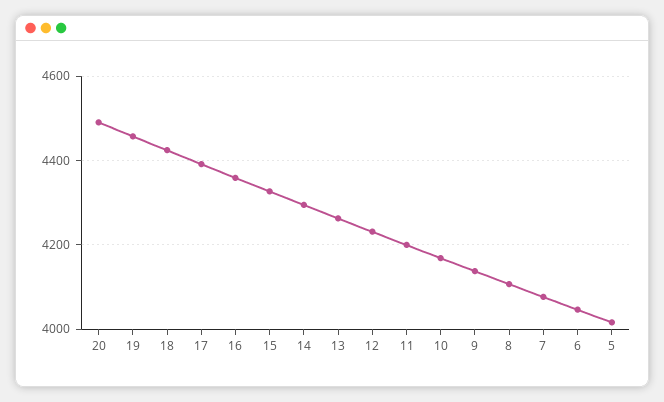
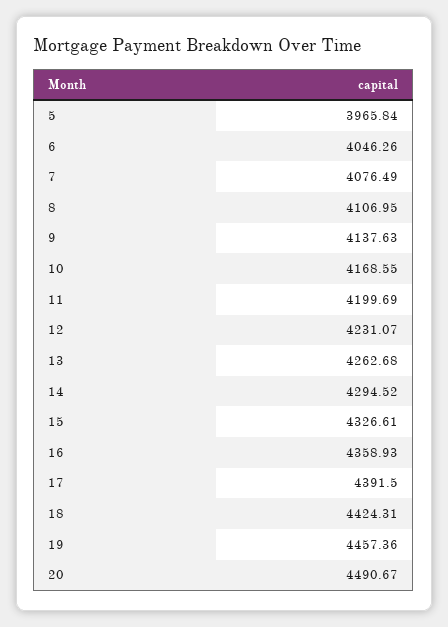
5: 4020 -> 3965.84

